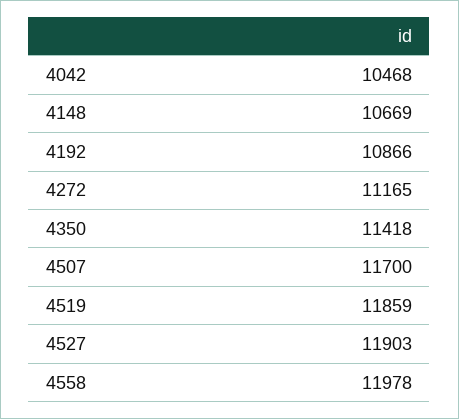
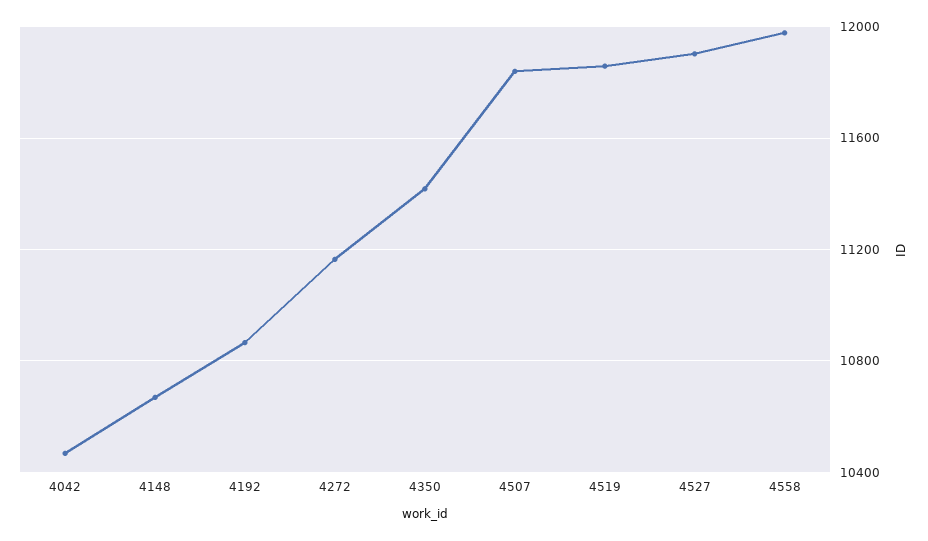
4507: 11700 -> 11850

